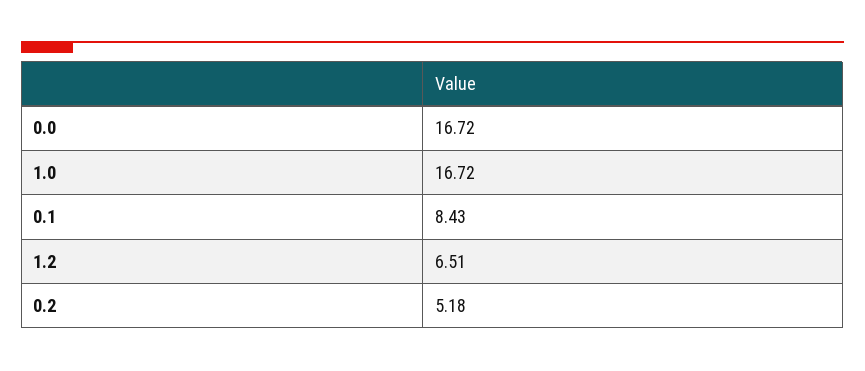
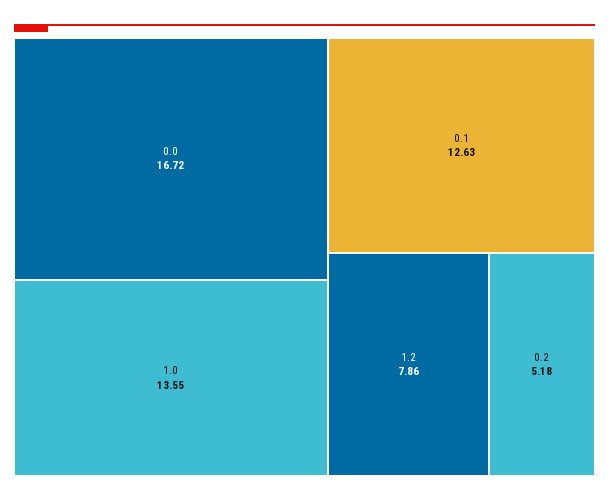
1.0: 16.72 -> 13.55
0.1: 8.43 -> 12.63
1.2: 6.51 -> 7.86

